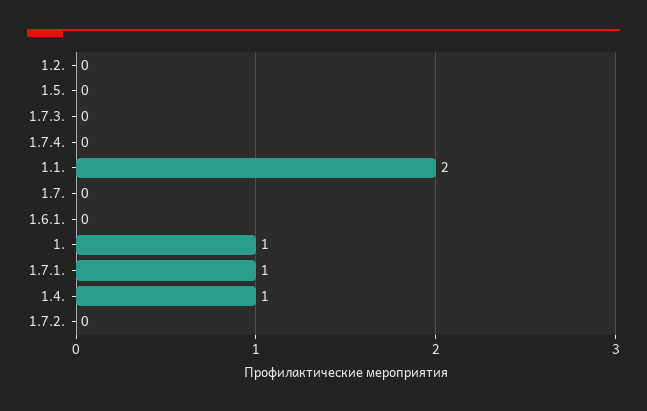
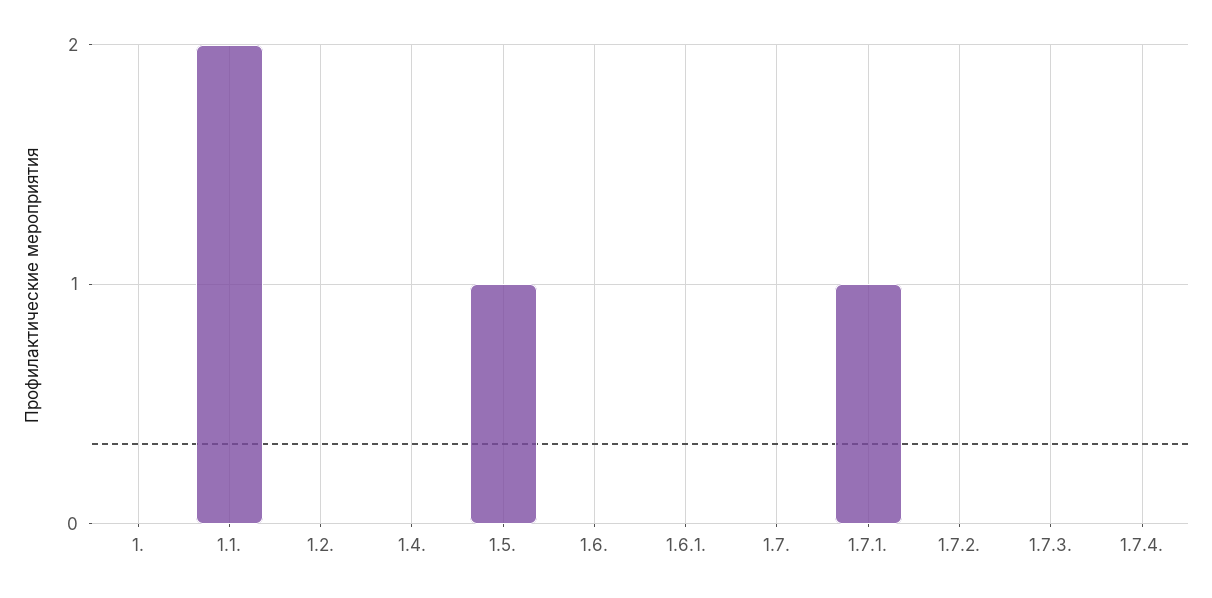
1.5.: 0 -> 1
1.: 1 -> 0
1.4.: 1 -> 0
1.6.: none -> 0

